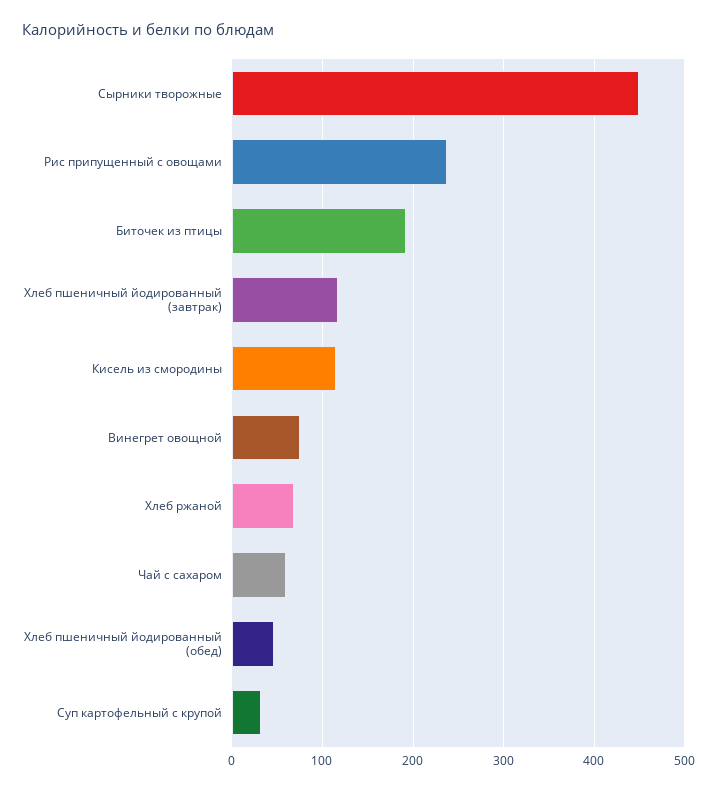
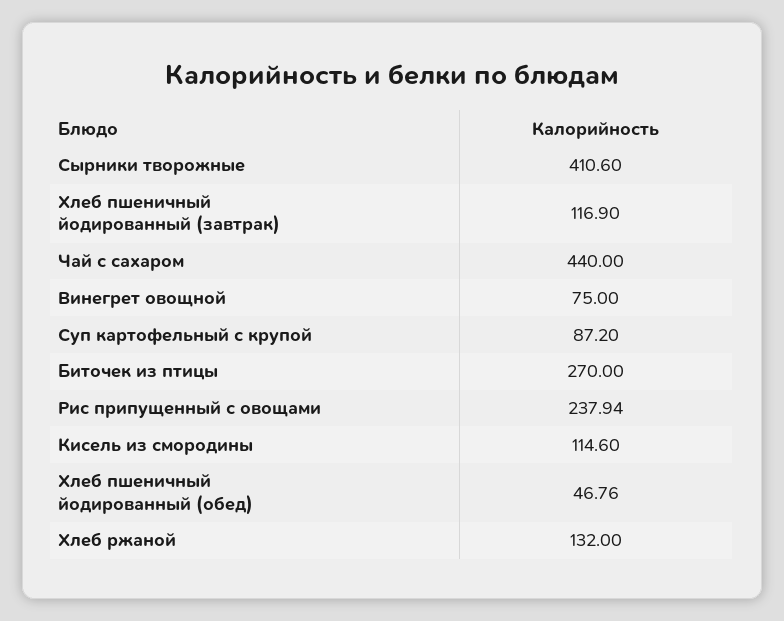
Сырники творожные: 450 -> 410.6
Биточек из птицы: 190 -> 270
Хлеб ржаной: 70 -> 132
Чай с сахаром: 60 -> 440
Суп картофельный с крупой: 30 -> 87.2

